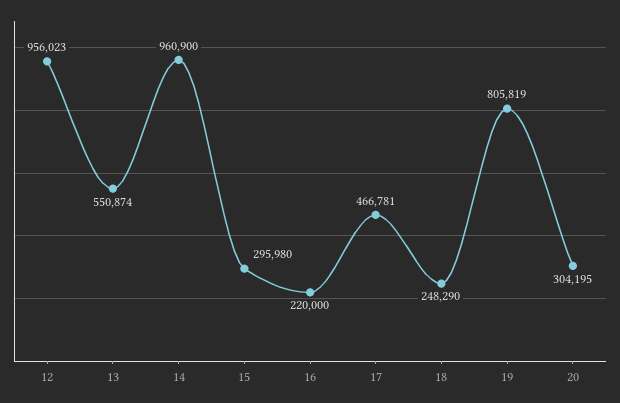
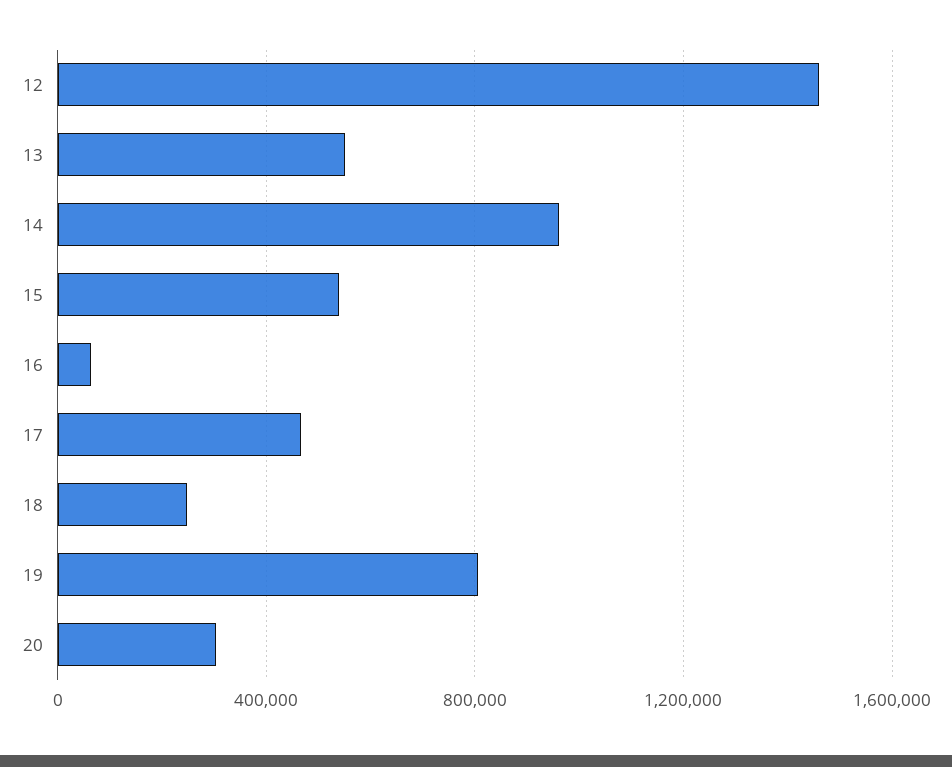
12: 956023 -> 1450000
15: 295980 -> 550000
16: 220000 -> 50000

